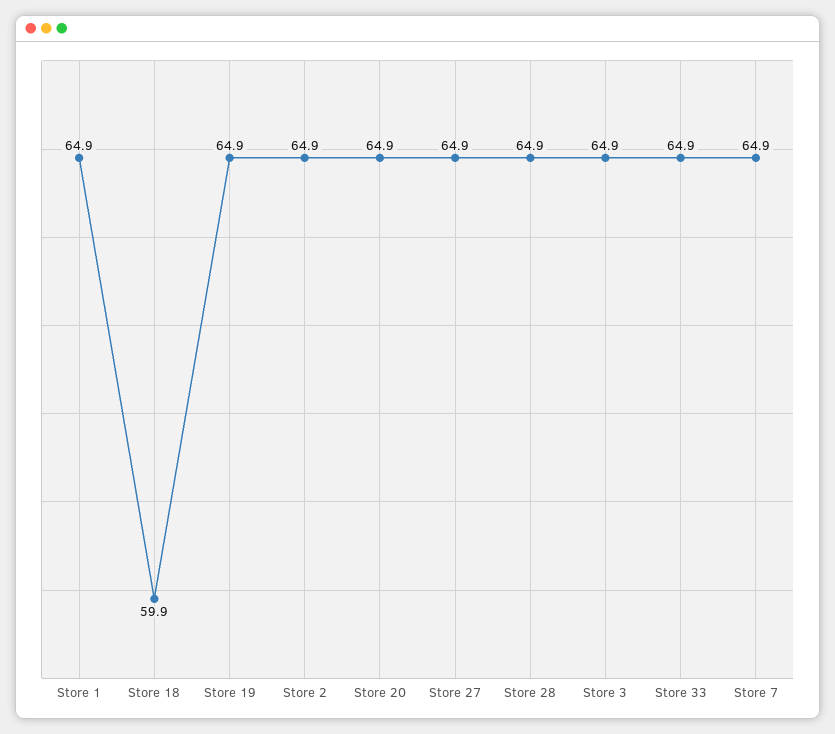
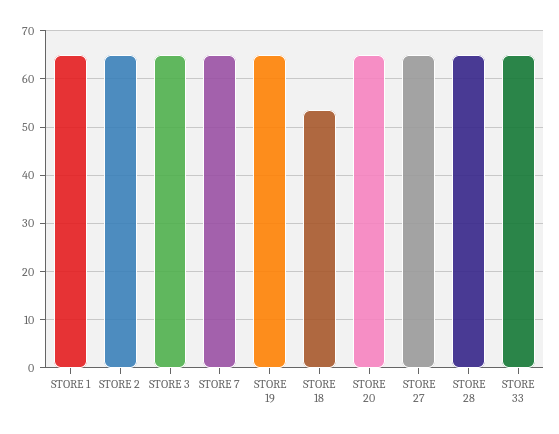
Store 18: 59.9 -> 54

